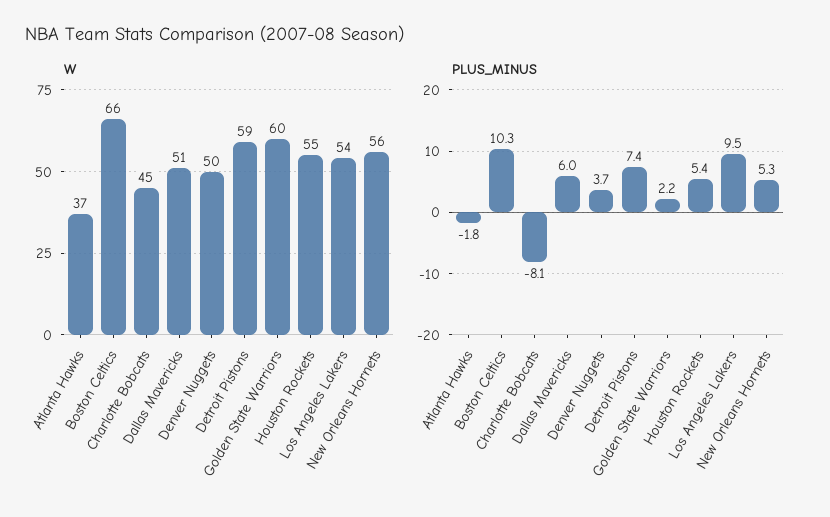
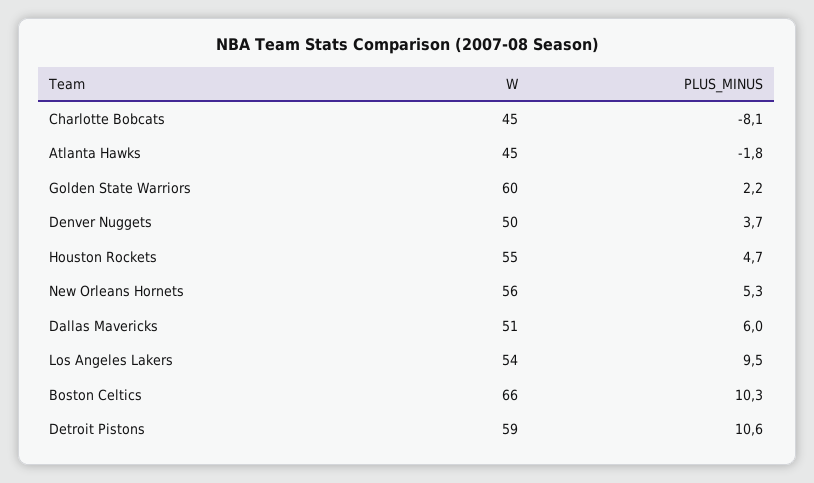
W, Atlanta Hawks: 37 -> 45
PLUS_MINUS, Detroit Pistons: 7.4 -> 10.6
PLUS_MINUS, Houston Rockets: 5.4 -> 4.7

